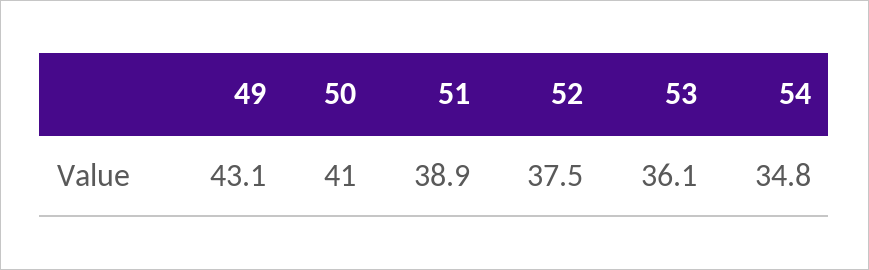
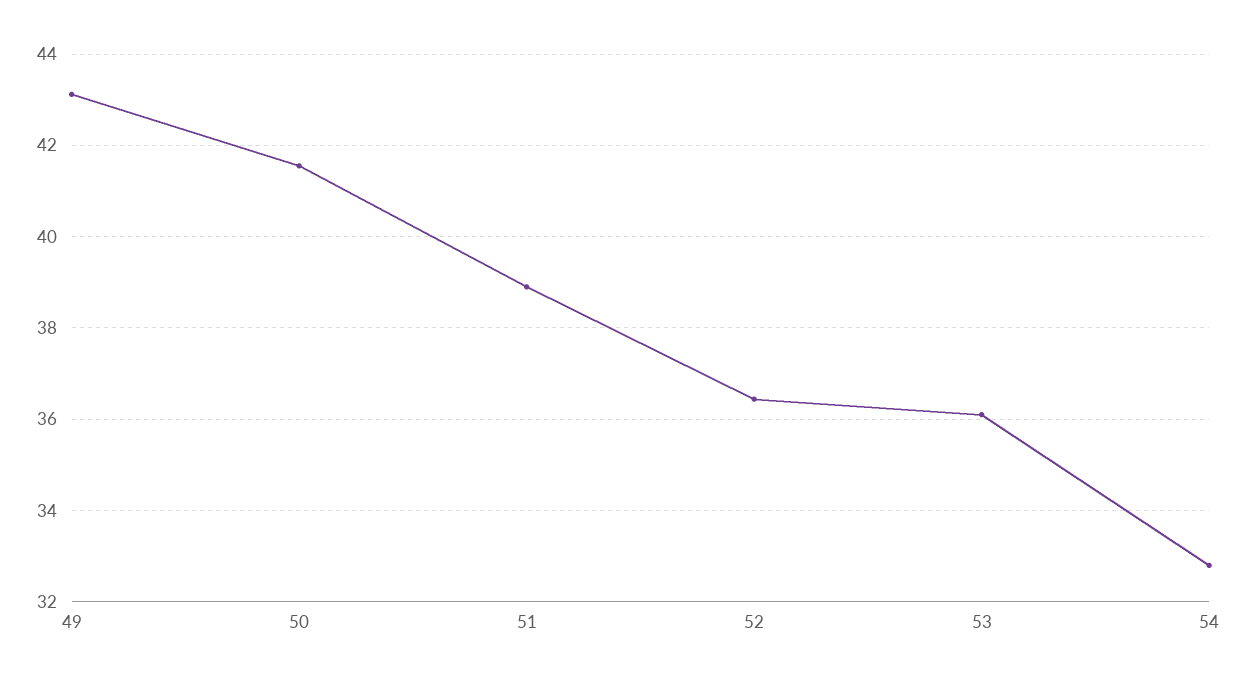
50: 41 -> 41.6
52: 37.5 -> 36.4
54: 34.8 -> 32.8

